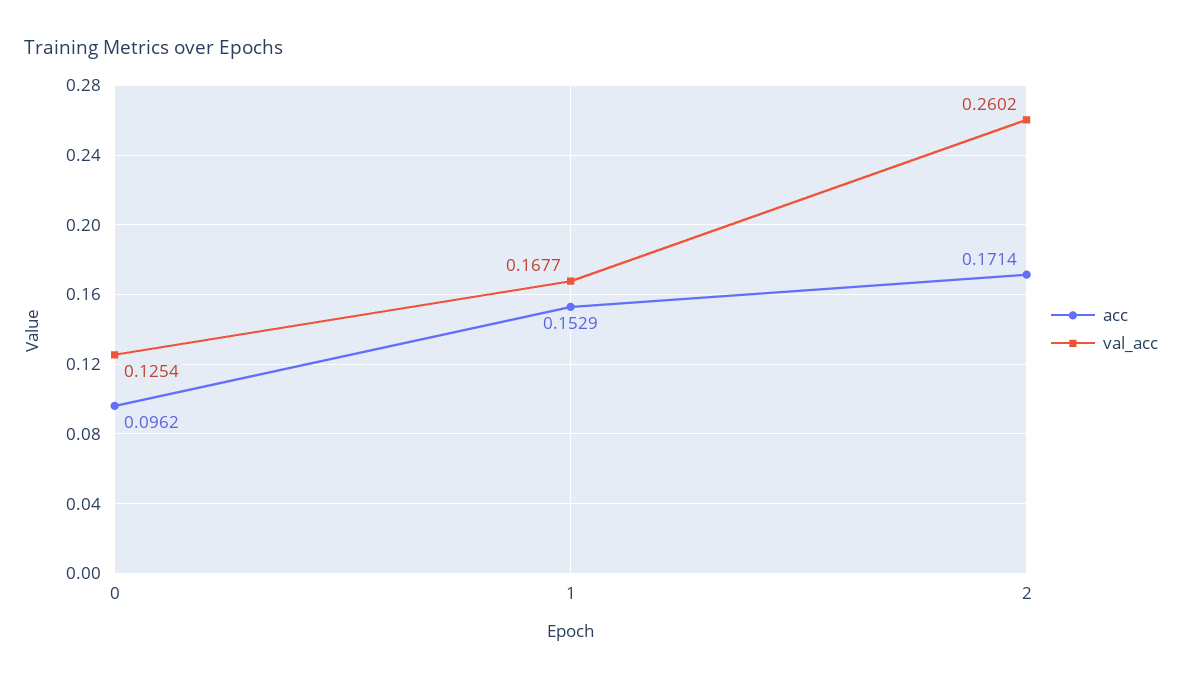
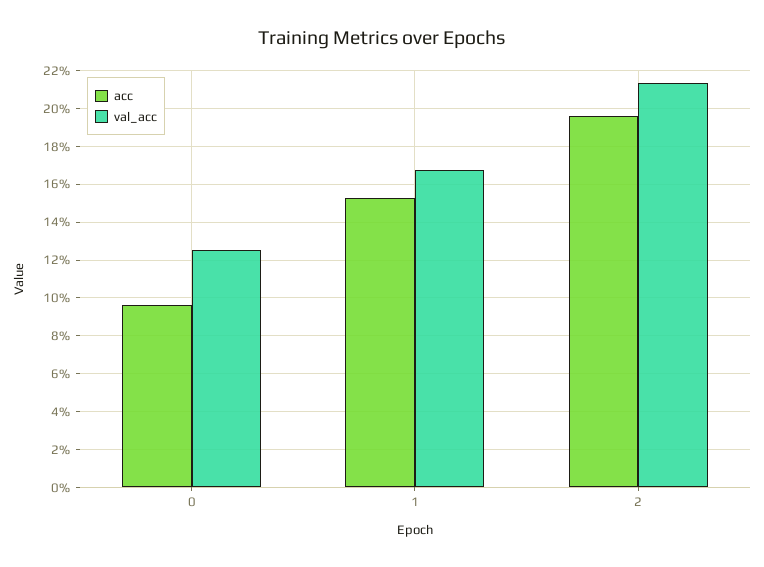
acc, 2: 0.1714 -> 0.195
val_acc, 2: 0.2602 -> 0.215

